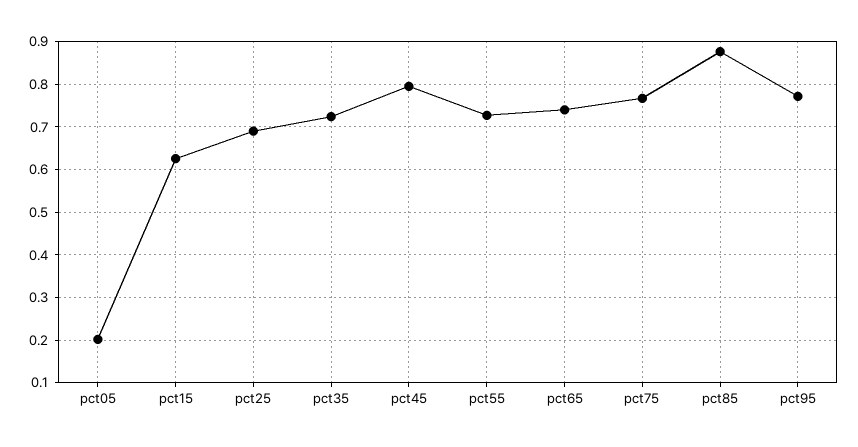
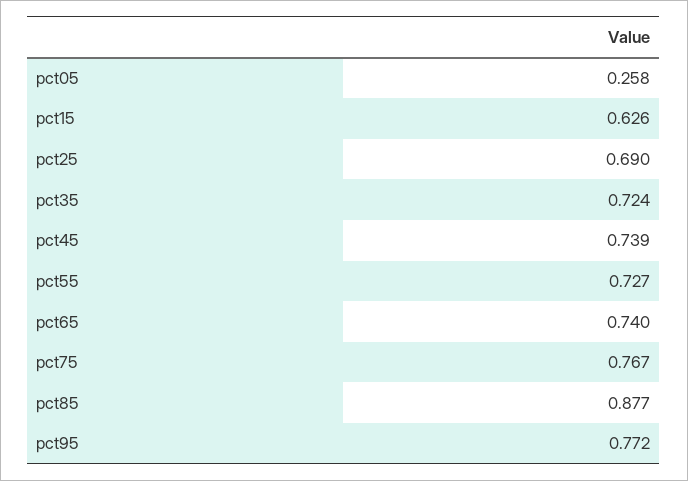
pct05: 0.2 -> 0.258
pct45: 0.8 -> 0.739

